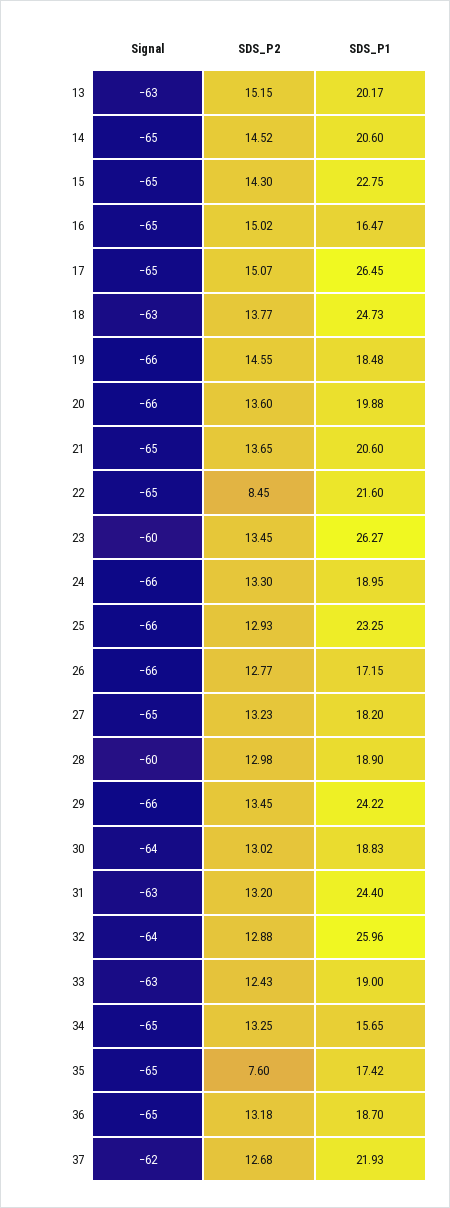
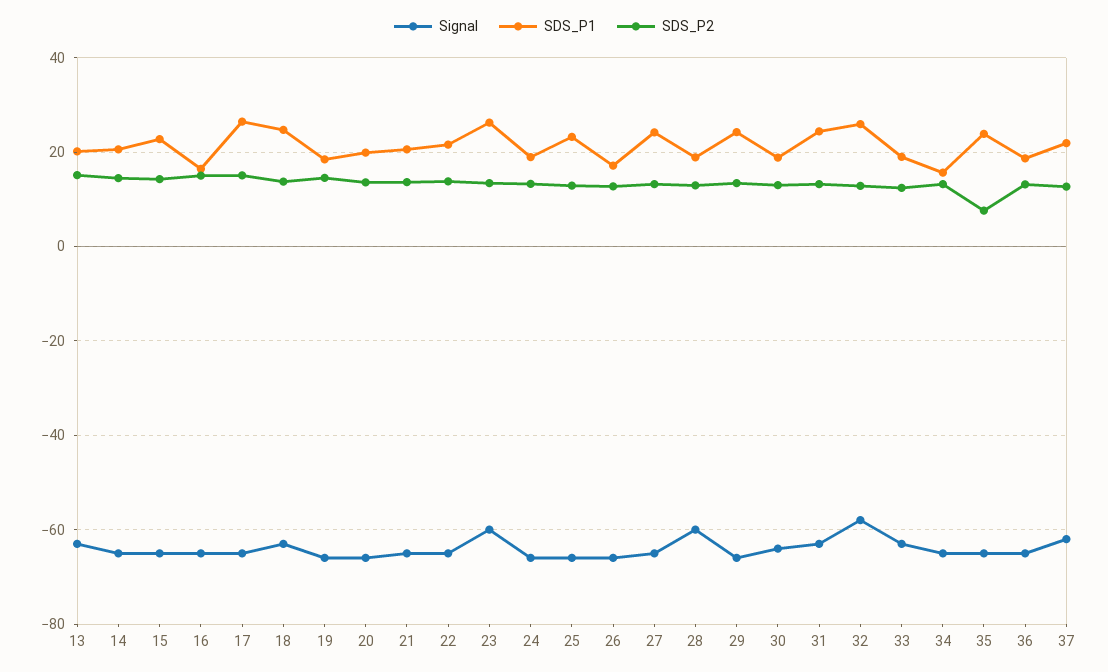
SDS_P2, 22: 8.45 -> 14
SDS_P1, 27: 18.2 -> 24
Signal, 32: -64 -> -58
SDS_P1, 35: 17.42 -> 24

